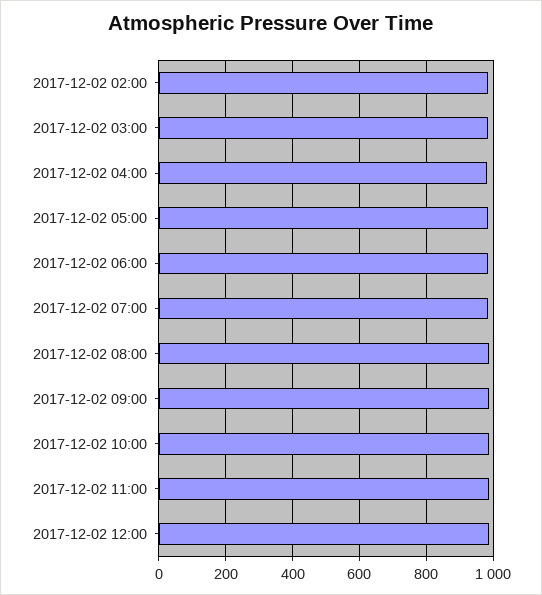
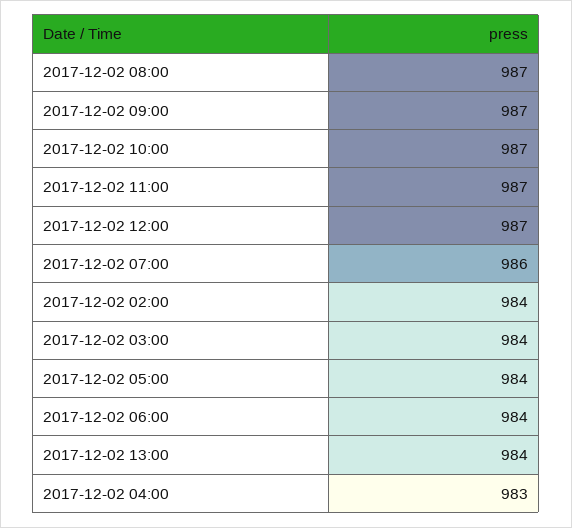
2017-12-02 13:00: none -> 984

